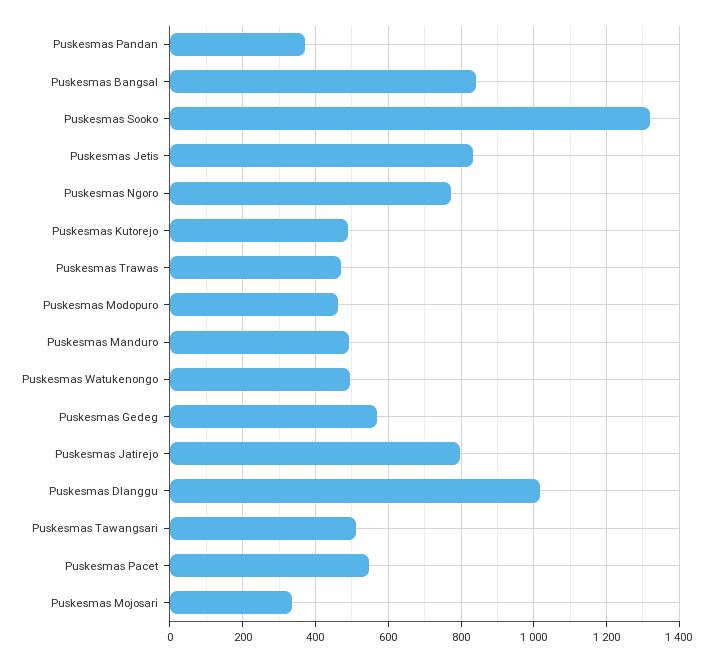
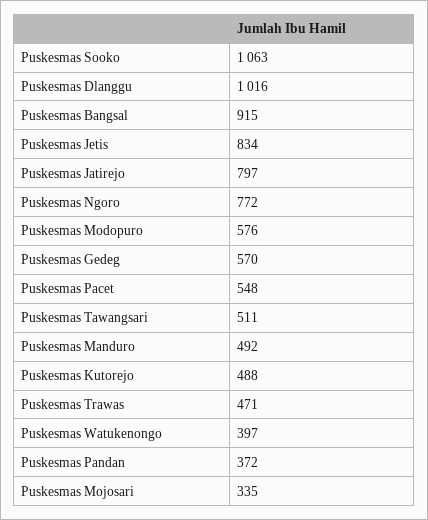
Puskesmas Bangsal: 840 -> 915
Puskesmas Sooko: 1320 -> 1063
Puskesmas Modopuro: 460 -> 576
Puskesmas Watukenongo: 500 -> 397

